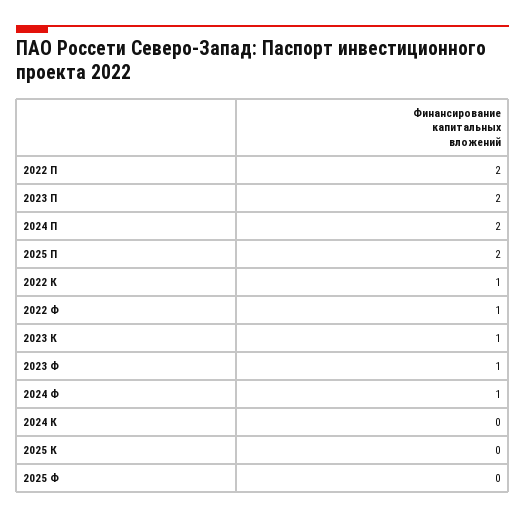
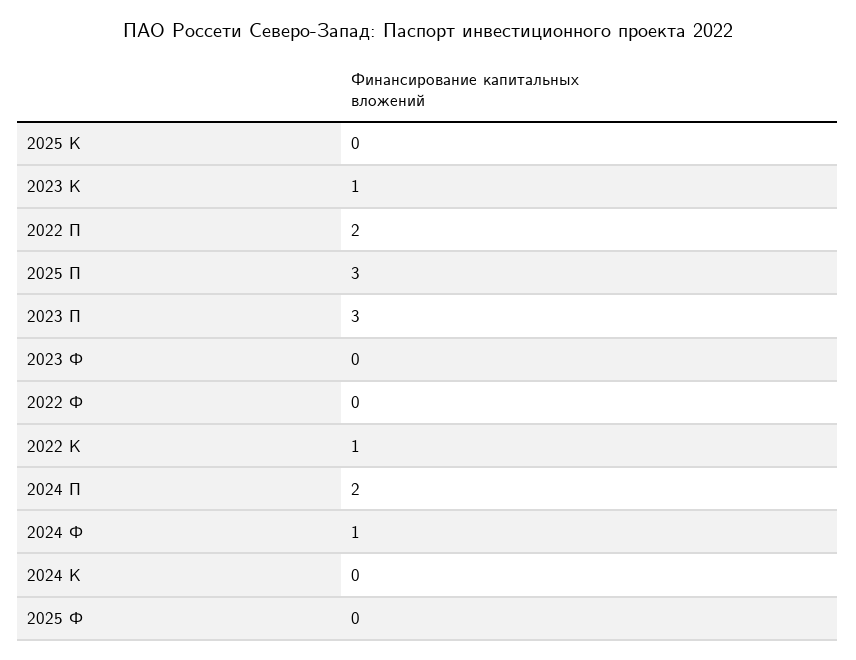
2023 П: 2 -> 3
2025 П: 2 -> 3
2022 Ф: 1 -> 0
2023 Ф: 1 -> 0

